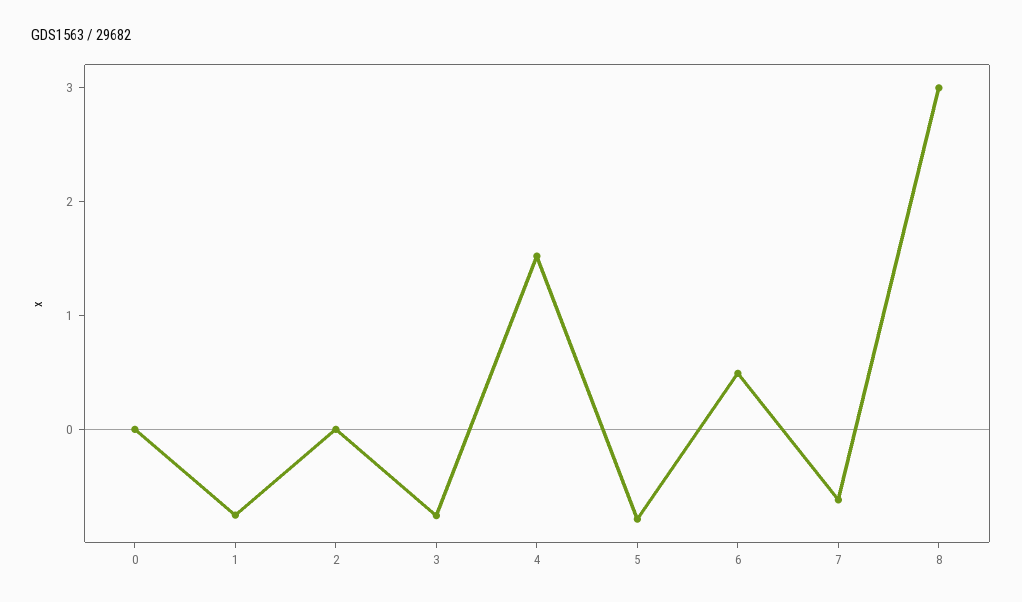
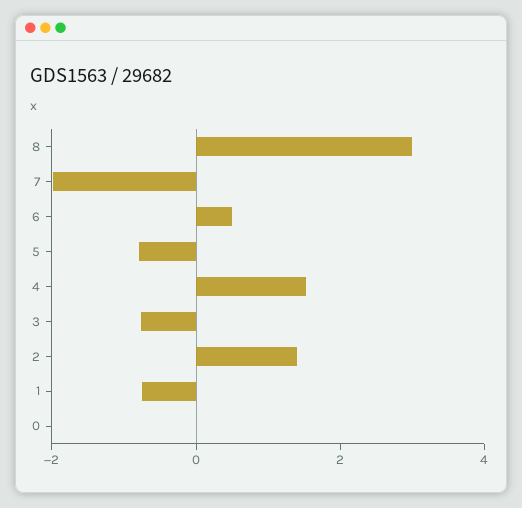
2: 0 -> 1.5
7: -0.6 -> -2

